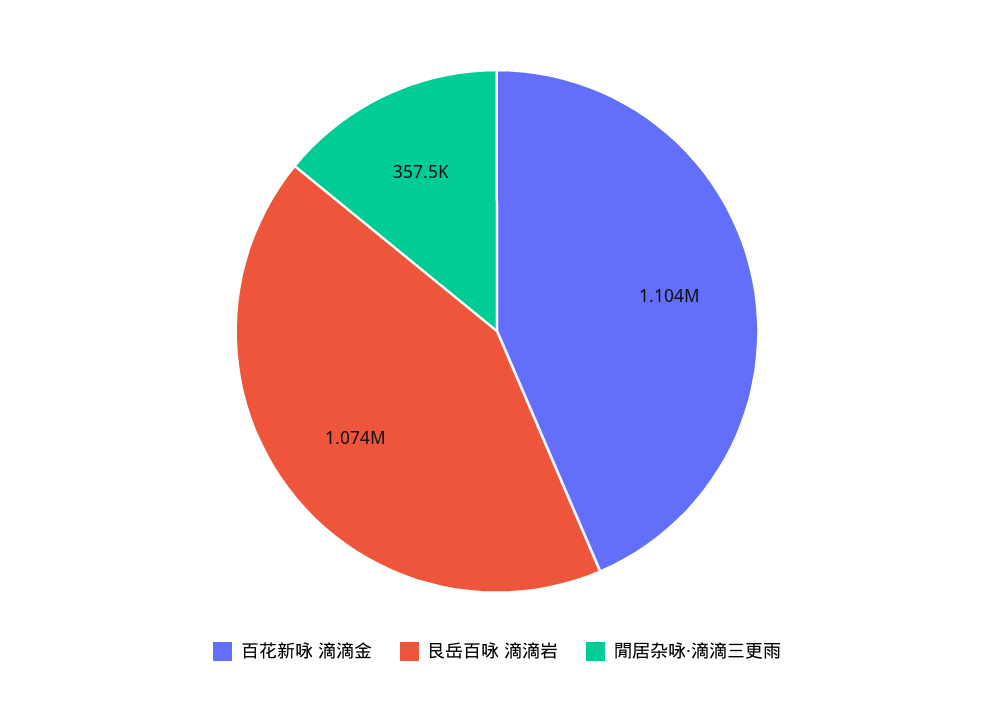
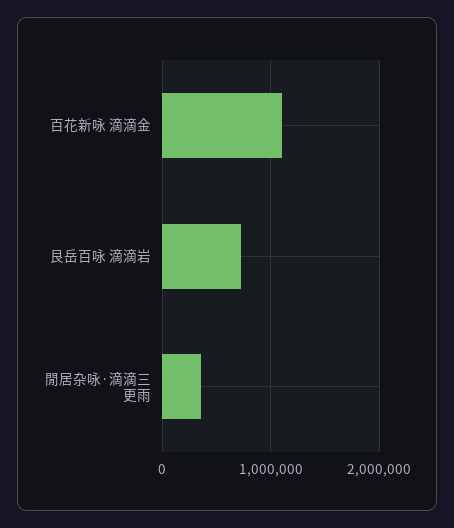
艮岳百咏 滴滴岩: 1074000 -> 700000

